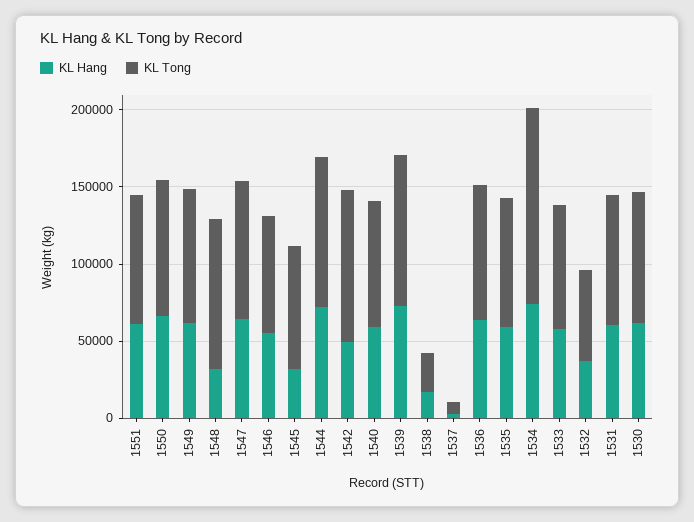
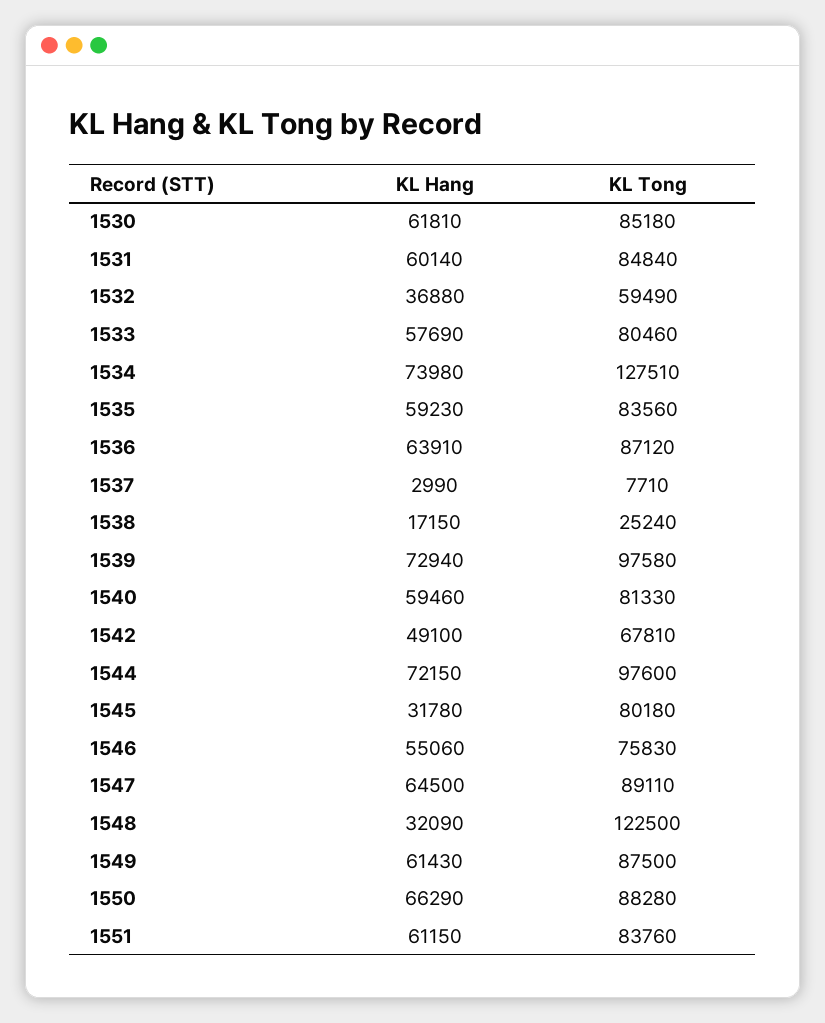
KL Tong, 1548: 100000 -> 122500
KL Tong, 1542: 100000 -> 67810

